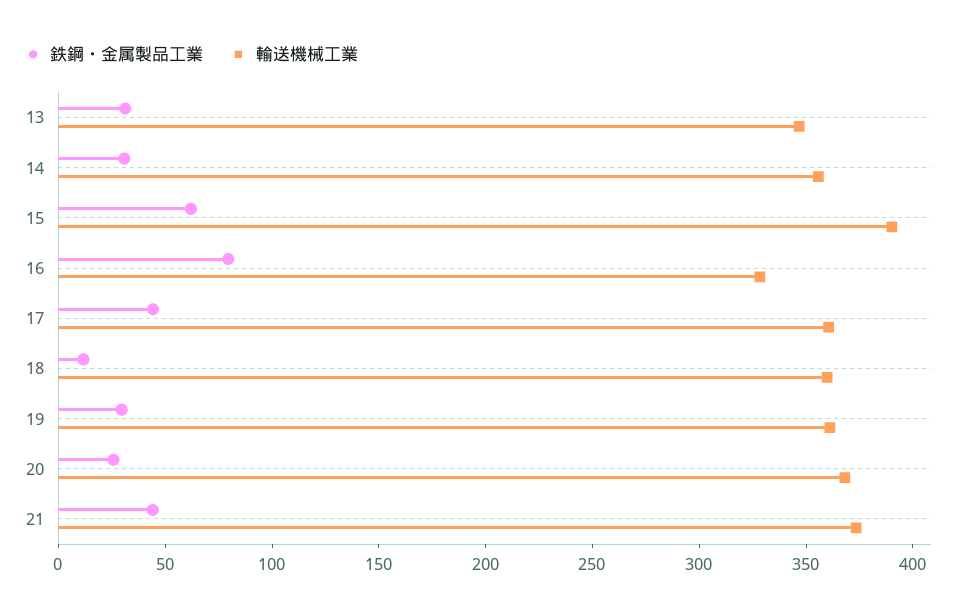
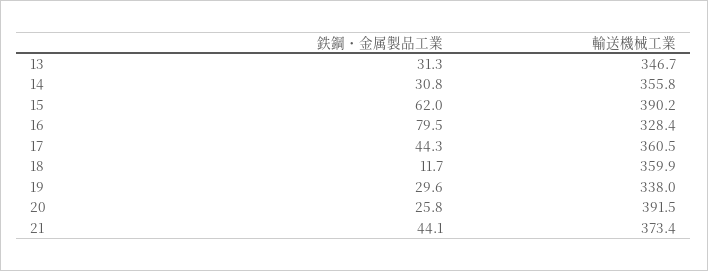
輸送機械工業, 19: 360 -> 338
輸送機械工業, 20: 370 -> 391.5

